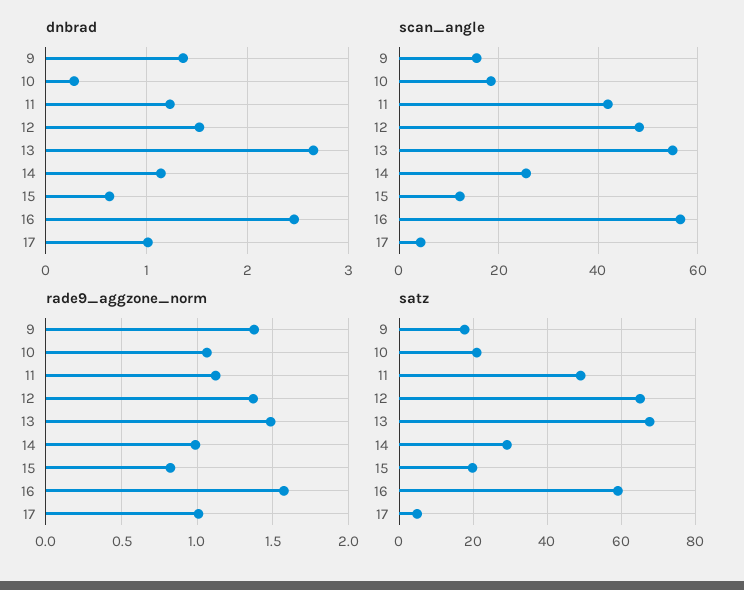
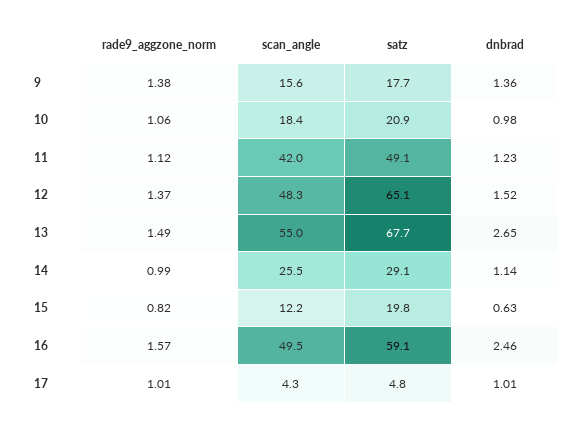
dnbrad, 10: 0.3 -> 0.98
scan_angle, 16: 56 -> 49.5

